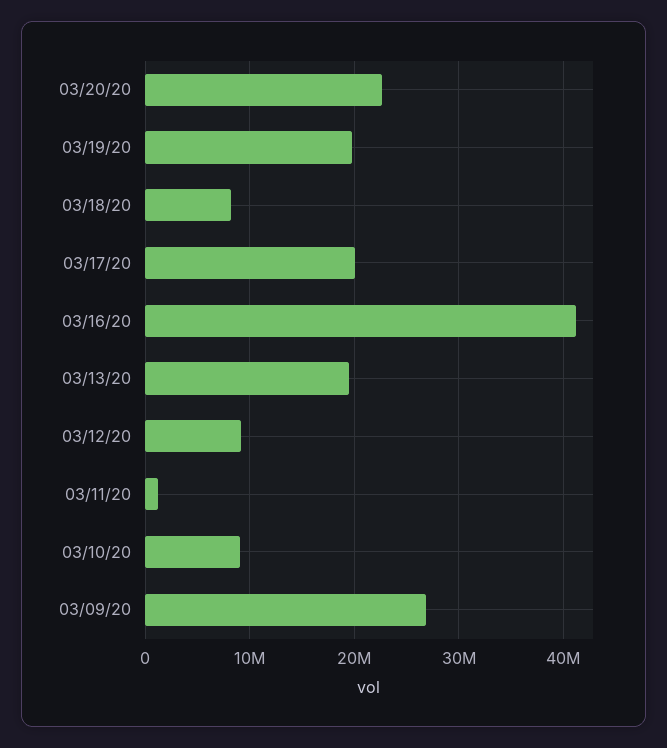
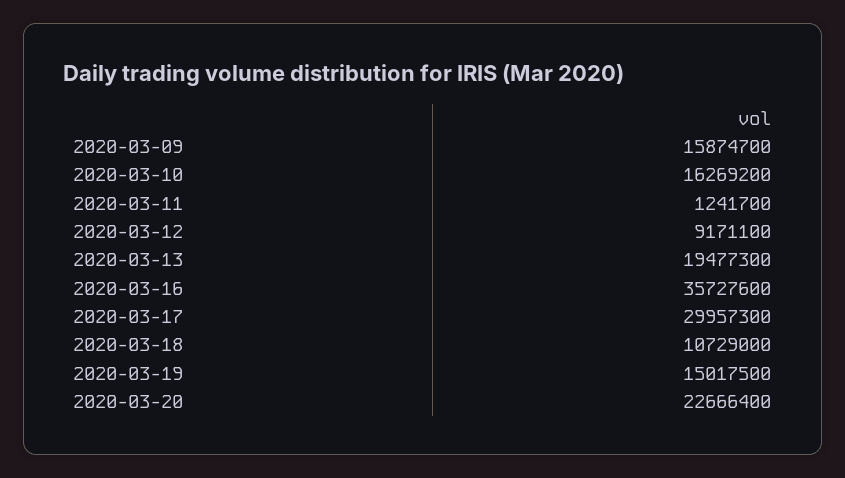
03/19/20: 20000000 -> 15017500
03/18/20: 8000000 -> 10729000
03/17/20: 20000000 -> 29957300
03/16/20: 41000000 -> 35727600
03/10/20: 9000000 -> 16269200
03/09/20: 27000000 -> 15874700

